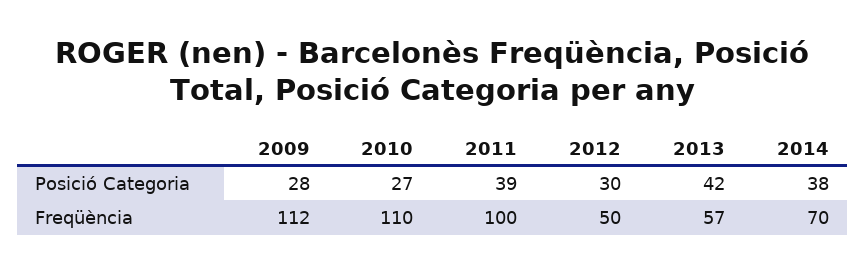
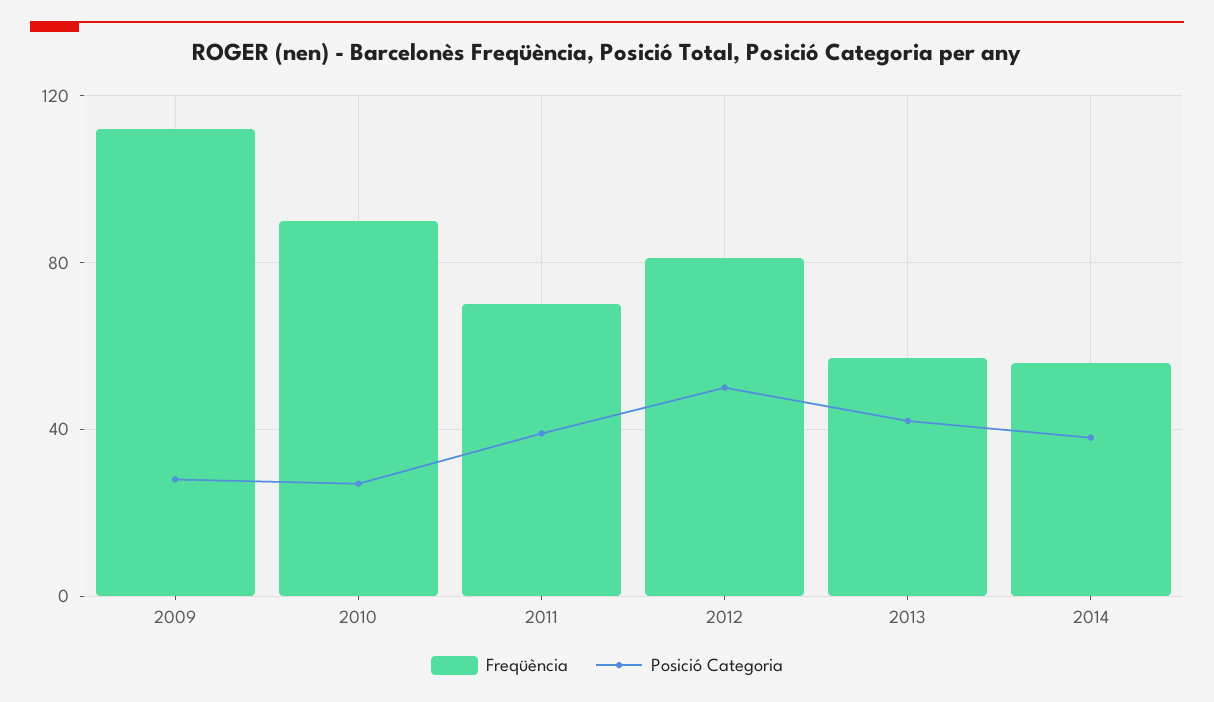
Posició Categoria, 2012: 30 -> 50
Freqüència, 2010: 110 -> 90
Freqüència, 2011: 100 -> 70
Freqüència, 2012: 50 -> 80
Freqüència, 2014: 70 -> 55

